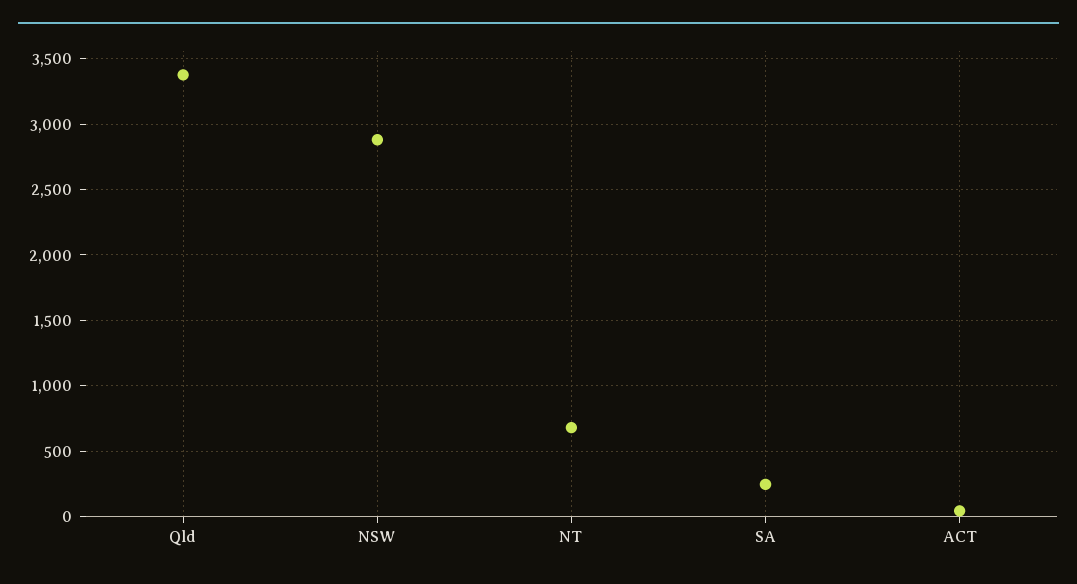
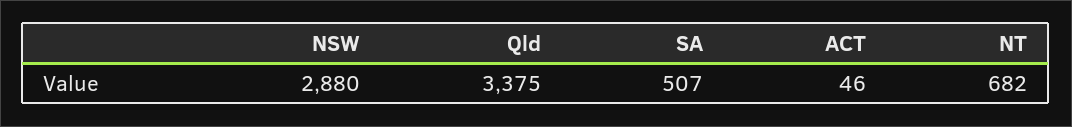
SA: 250 -> 507

